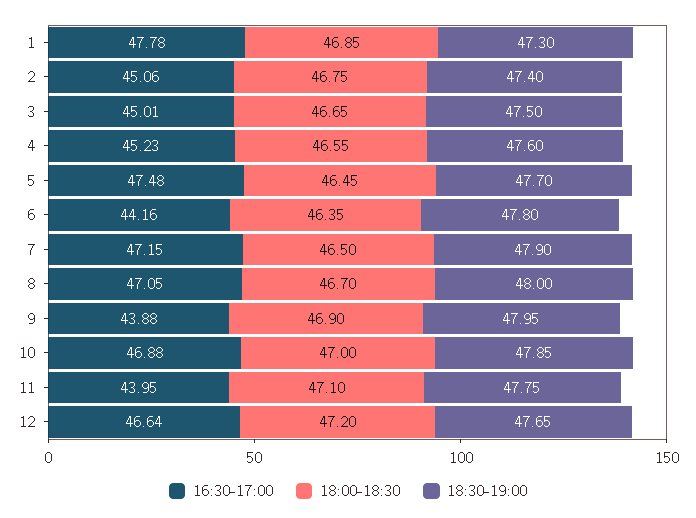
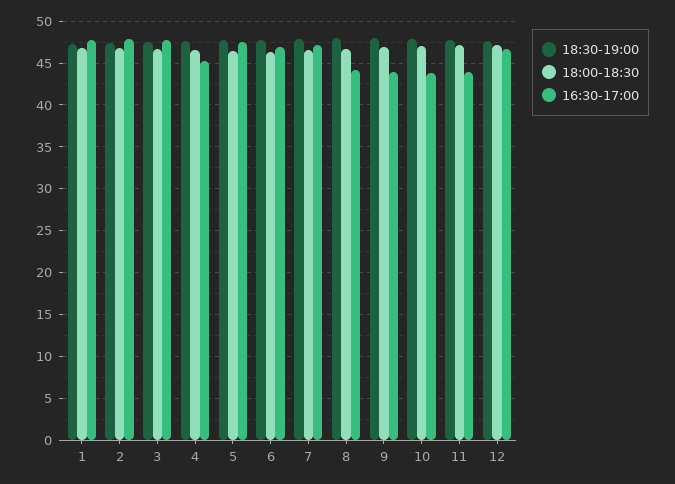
16:30-17:00, 2: 45.06 -> 48
16:30-17:00, 3: 45.01 -> 48
16:30-17:00, 6: 44.16 -> 47
16:30-17:00, 8: 47.05 -> 44
16:30-17:00, 10: 46.88 -> 44

